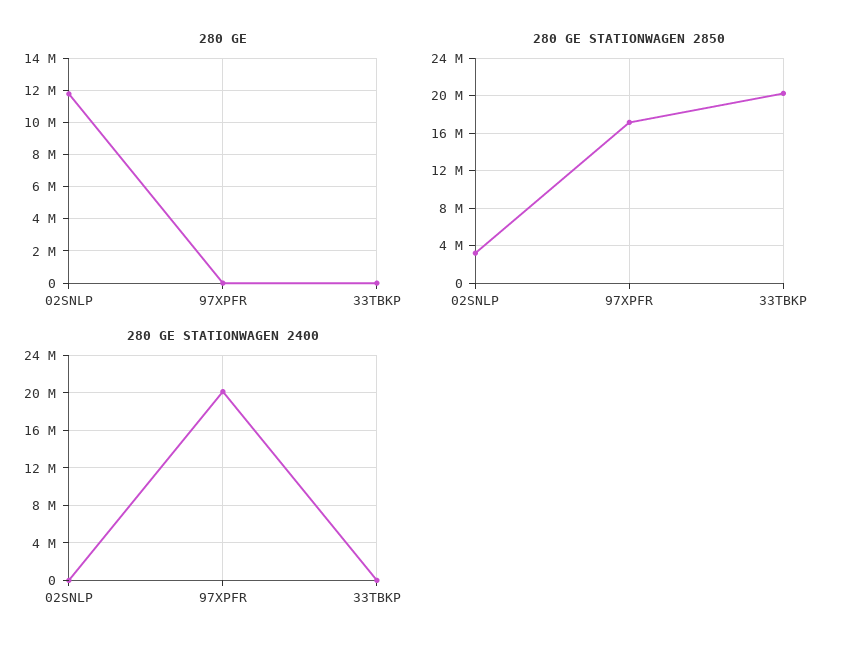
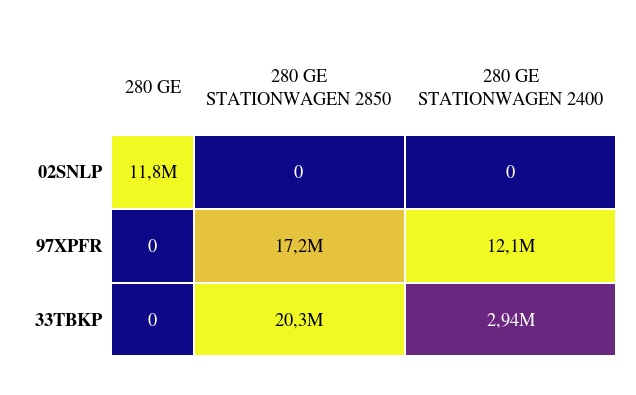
280 GE STATIONWAGEN 2850, 02SNLP: 3000000 -> 0
280 GE STATIONWAGEN 2400, 97XPFR: 20000000 -> 12100000
280 GE STATIONWAGEN 2400, 33TBKP: 0 -> 2940000

